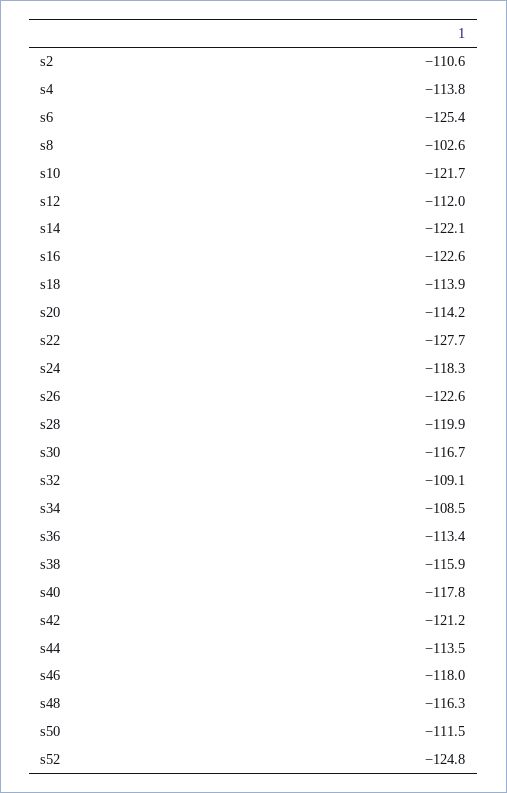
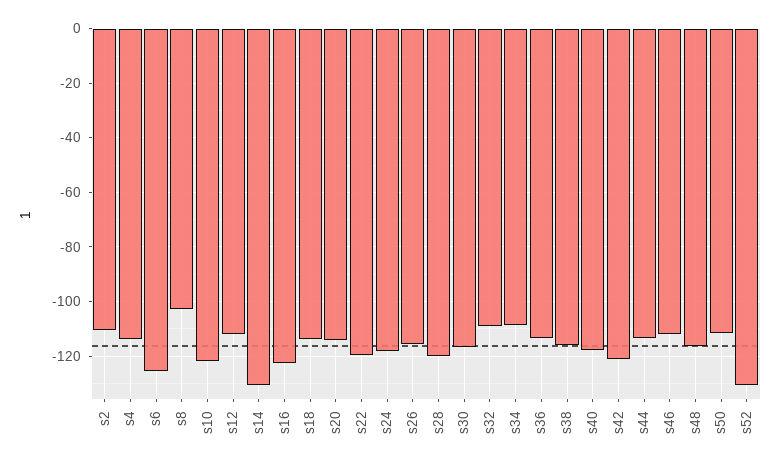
s14: -122.1 -> -130
s22: -127.7 -> -120
s26: -122.6 -> -115
s46: -118 -> -112.5
s52: -124.8 -> -130

